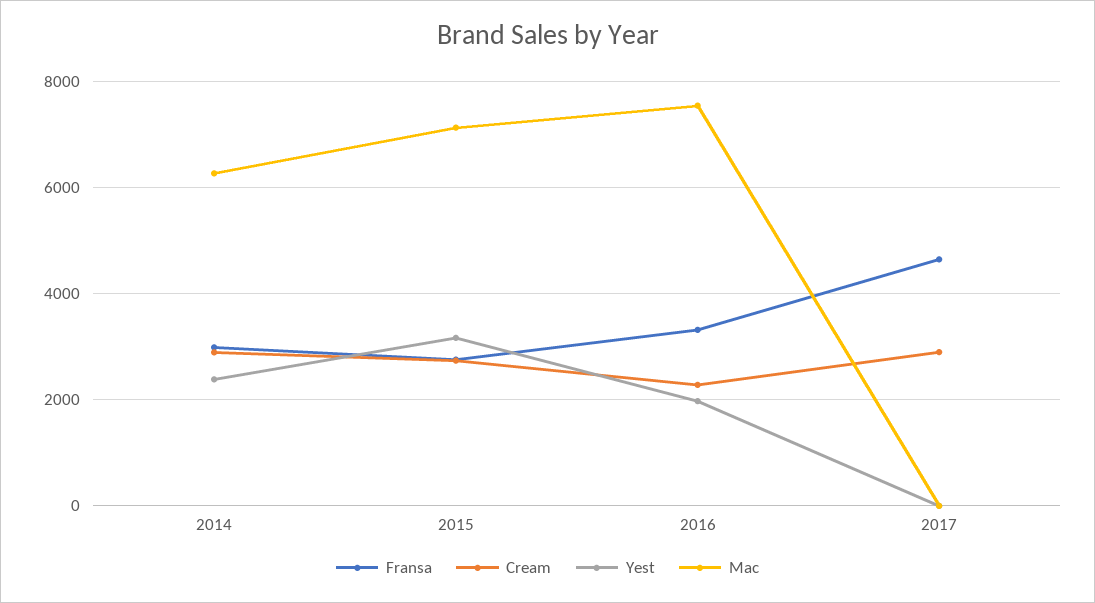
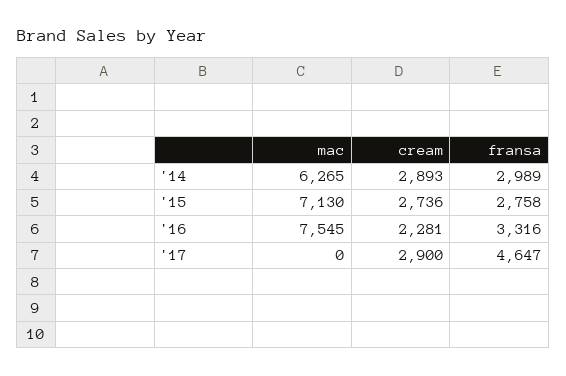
Yest, 2014: 2400 -> none
Yest, 2015: 3200 -> none
Yest, 2016: 2000 -> none
Yest, 2017: 0 -> none

